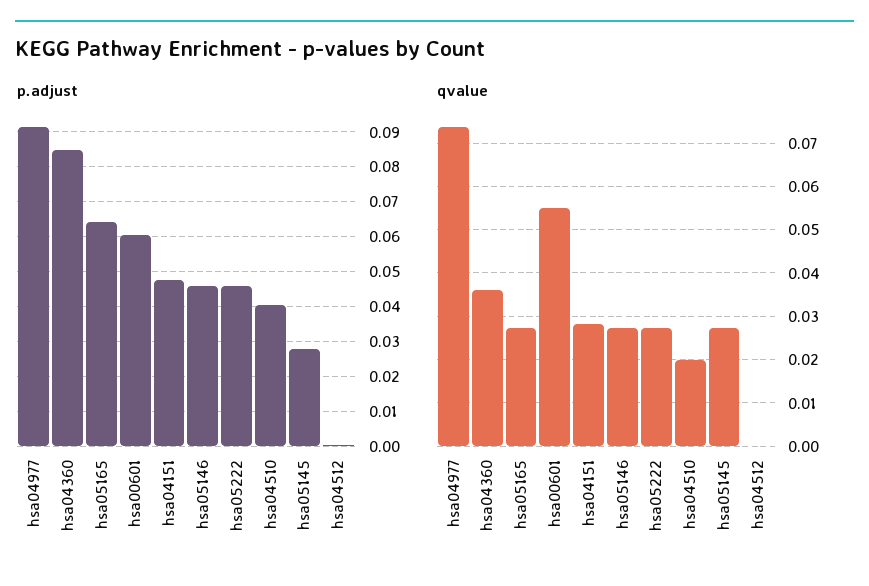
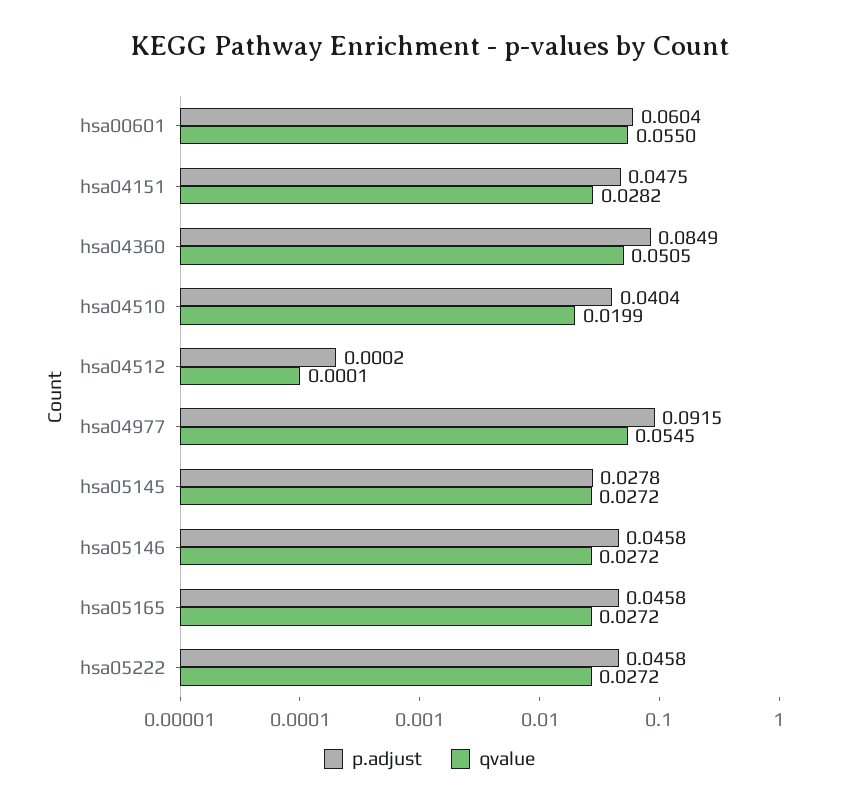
p.adjust, hsa05165: 0.064 -> 0.0458
qvalue, hsa04977: 0.074 -> 0.0545
qvalue, hsa04360: 0.036 -> 0.0505

